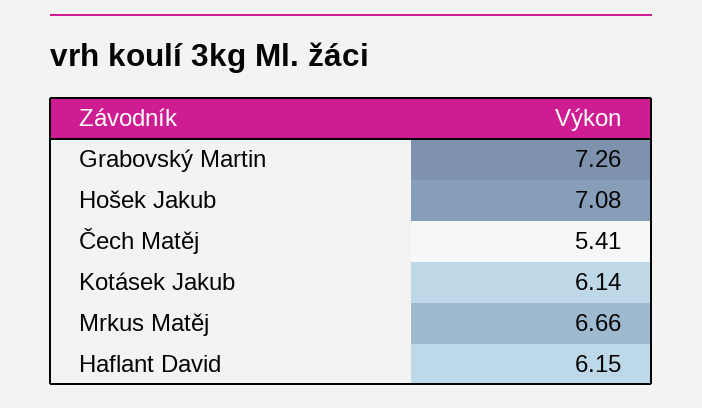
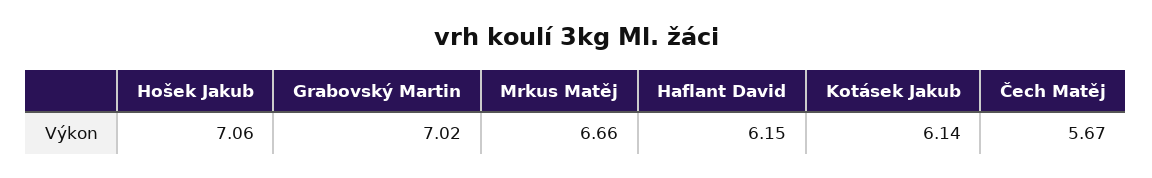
Grabovský Martin: 7.26 -> 7.02
Hošek Jakub: 7.08 -> 7.06
Čech Matěj: 5.41 -> 5.67

